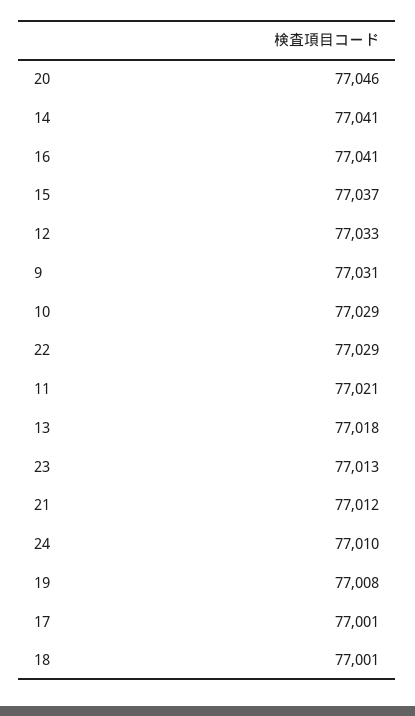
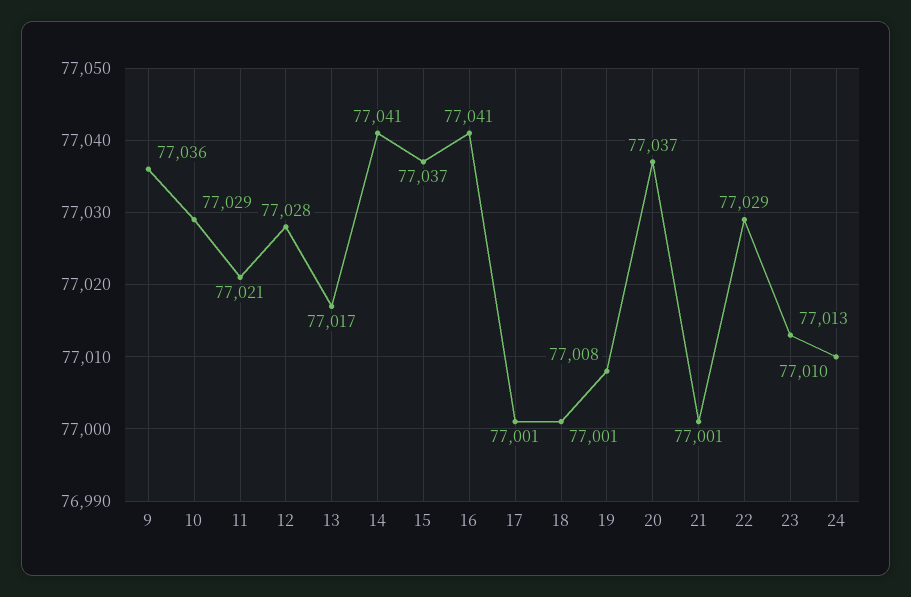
20: 77046 -> 77037
12: 77033 -> 77028
9: 77031 -> 77036
13: 77018 -> 77017
21: 77012 -> 77001

